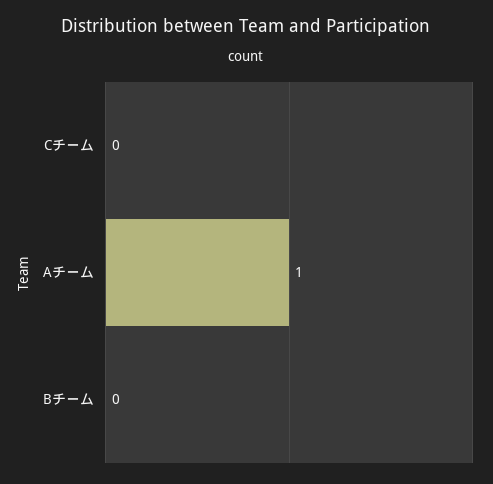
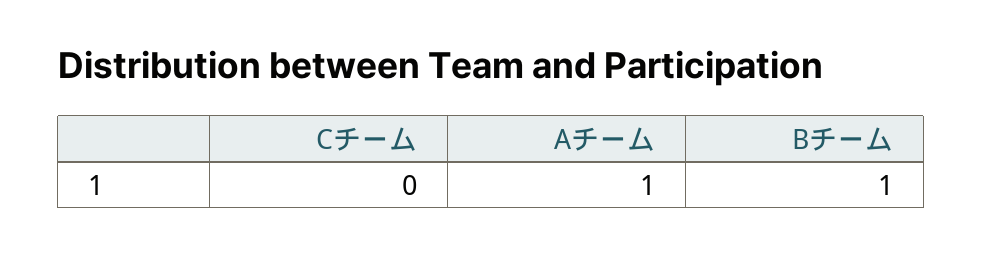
Bチーム: 0 -> 1

